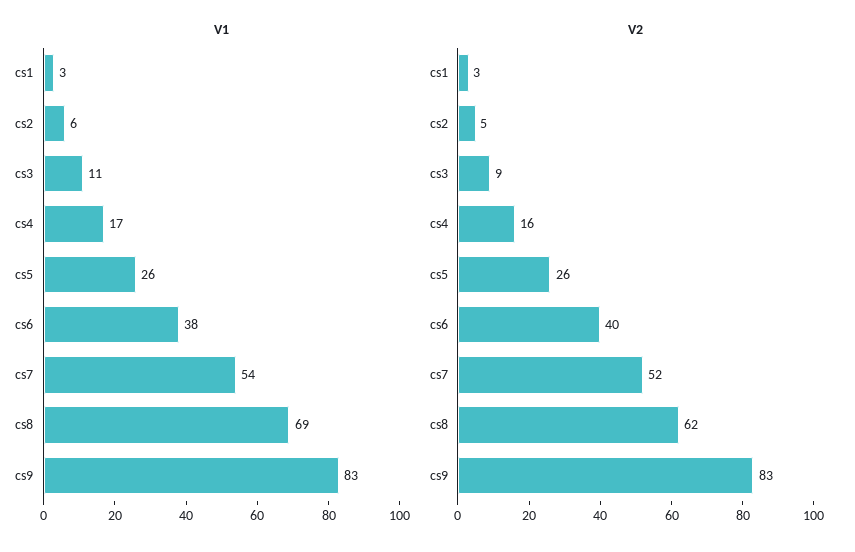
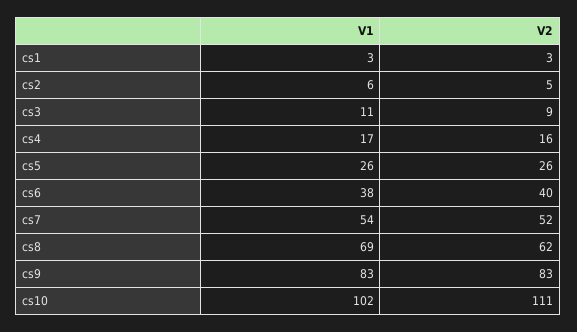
V1, cs10: none -> 102
V2, cs10: none -> 111

